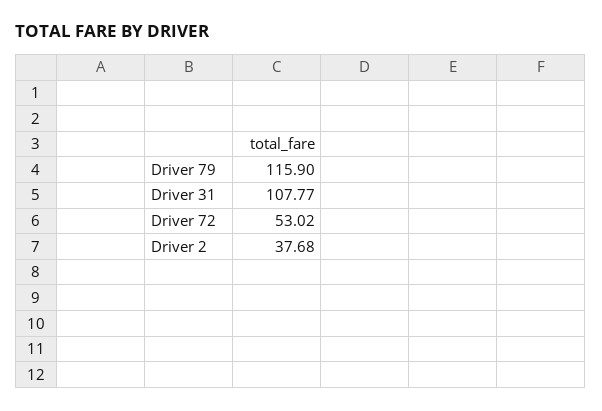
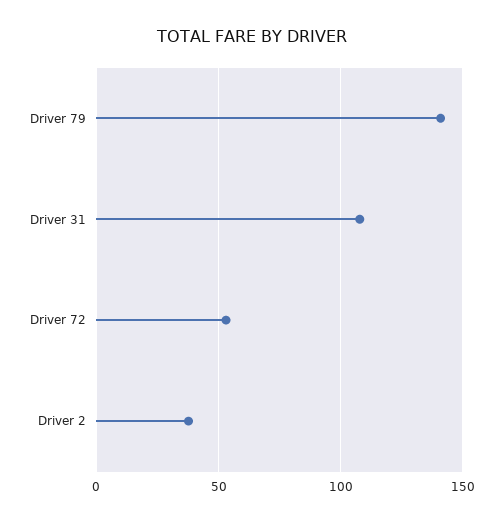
Driver 79: 115.9 -> 140

